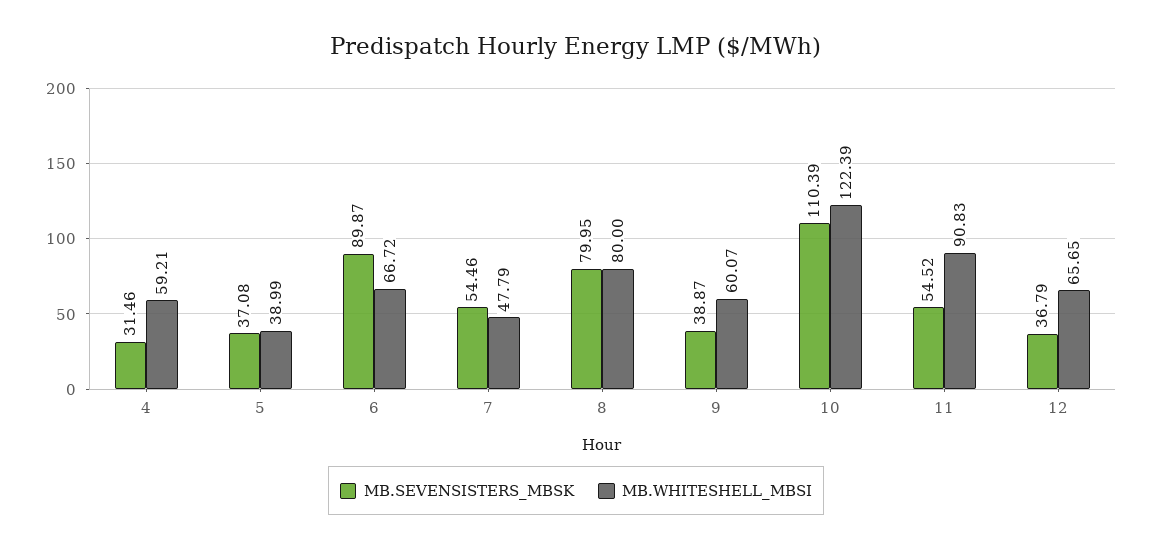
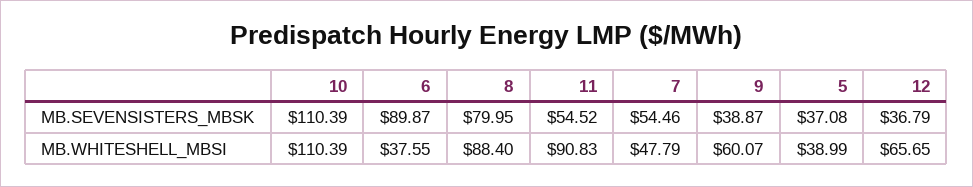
MB.SEVENSISTERS_MBSK, 4: 31.46 -> none
MB.WHITESHELL_MBSI, 4: 59.21 -> none
MB.WHITESHELL_MBSI, 6: 66.72 -> 37.55
MB.WHITESHELL_MBSI, 8: 80 -> 88.4
MB.WHITESHELL_MBSI, 10: 122.39 -> 110.39

